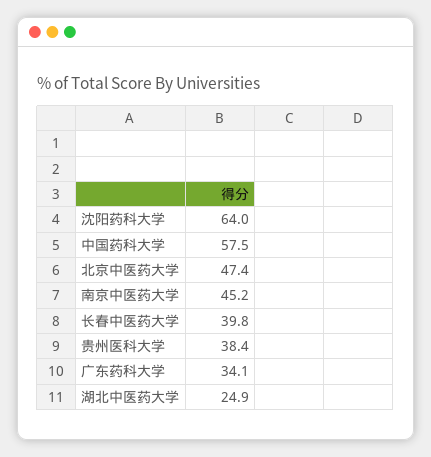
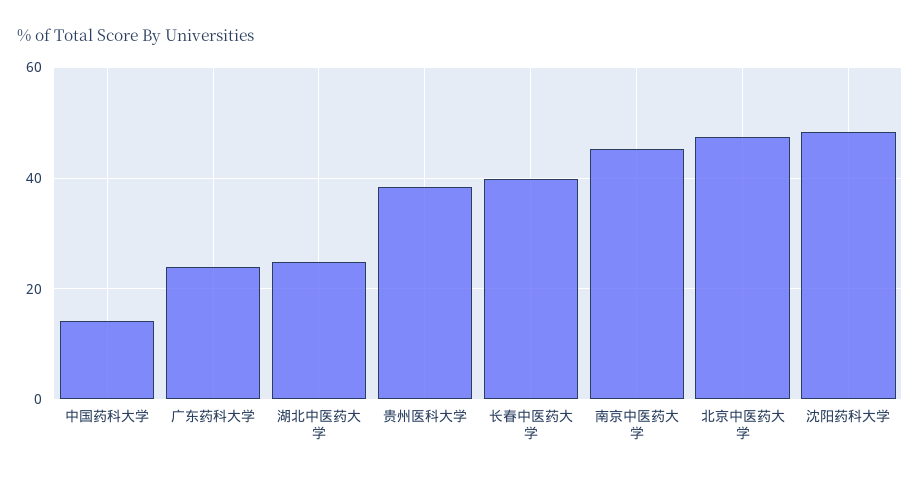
沈阳药科大学: 64 -> 48
中国药科大学: 57.5 -> 14
广东药科大学: 34.1 -> 24

